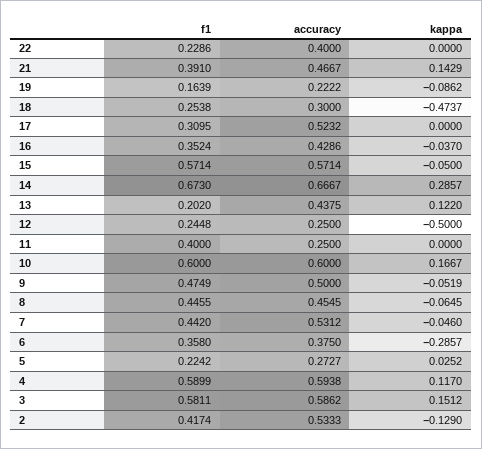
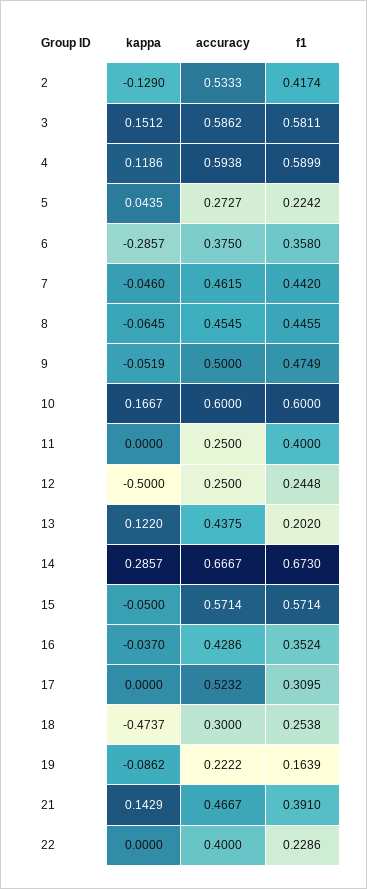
accuracy, 7: 0.5312 -> 0.4615
kappa, 5: 0.0252 -> 0.0435
kappa, 4: 0.117 -> 0.1186

